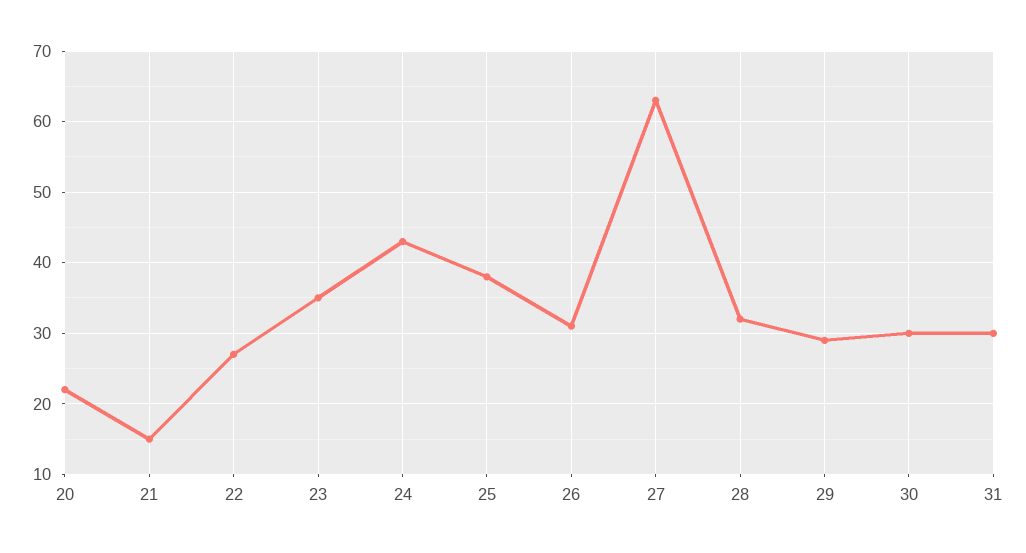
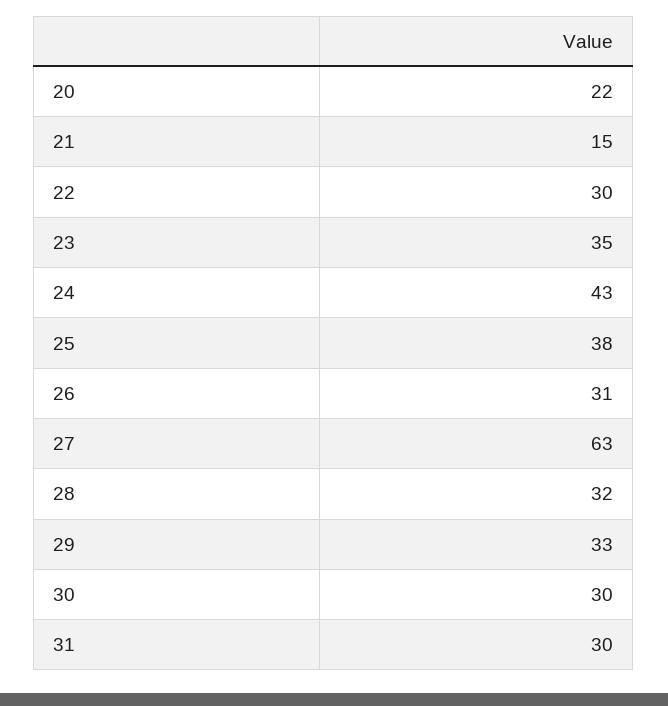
22: 27 -> 30
29: 29 -> 33

